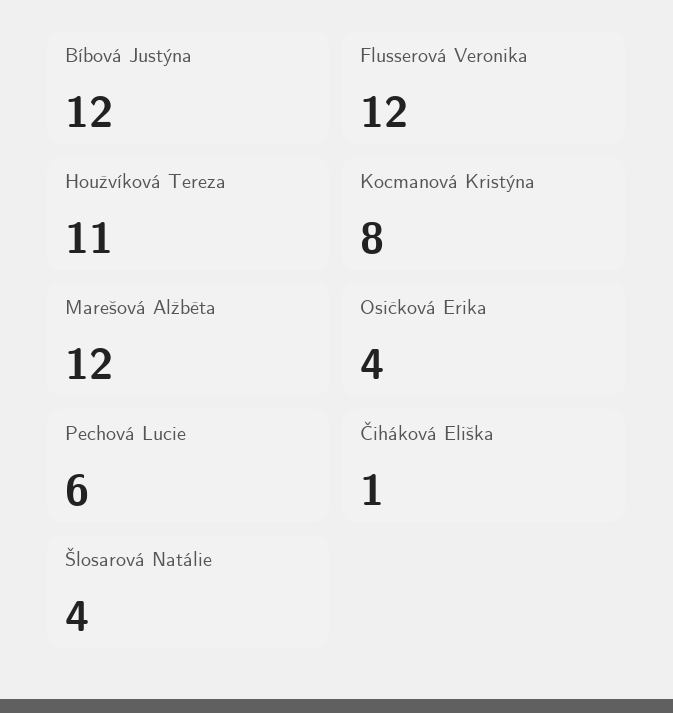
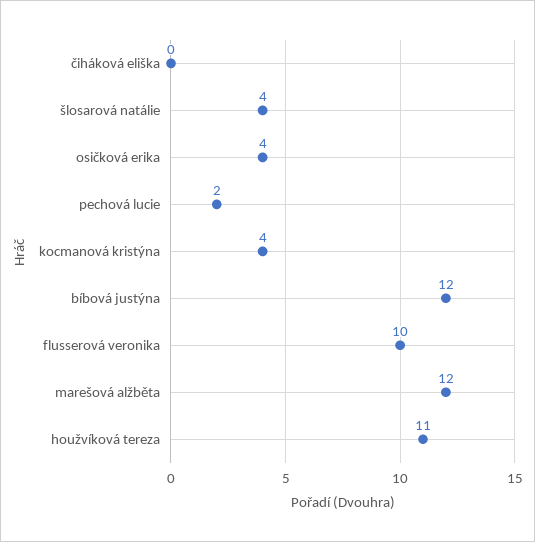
Flusserová Veronika: 12 -> 10
Kocmanová Kristýna: 8 -> 4
Pechová Lucie: 6 -> 2
Čiháková Eliška: 1 -> 0

